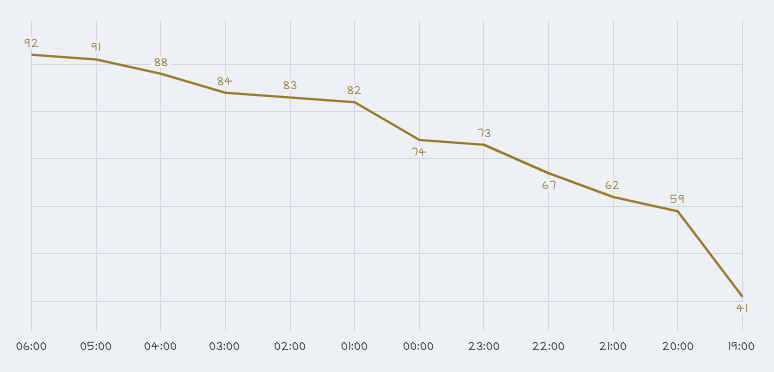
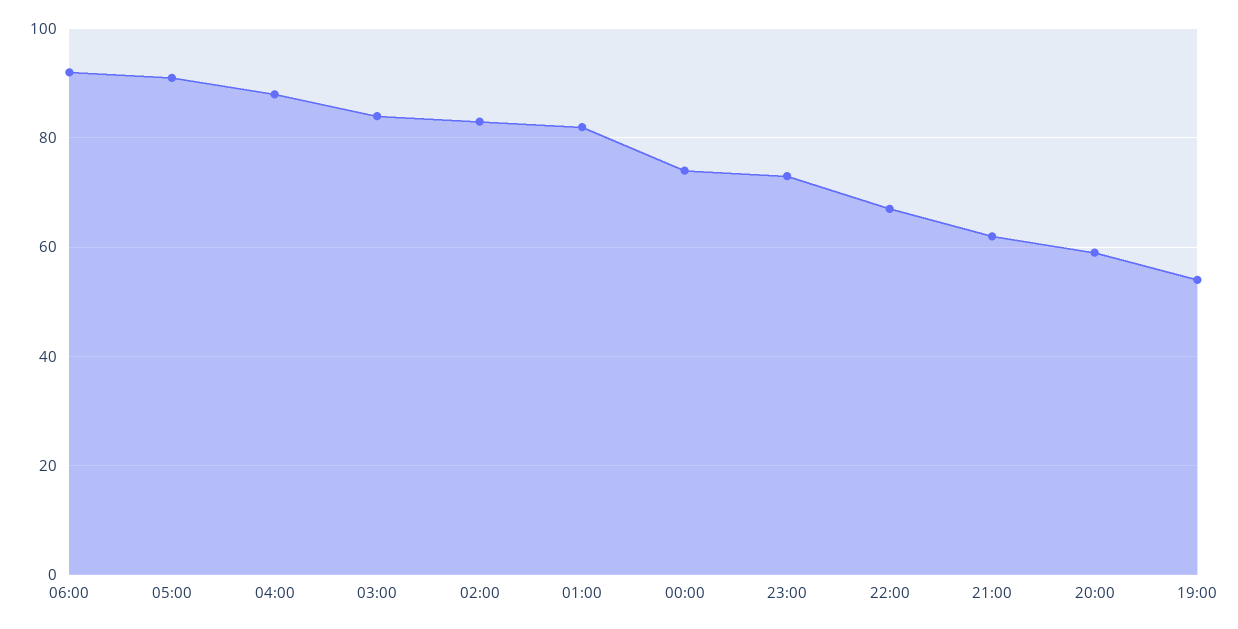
19:00: 41 -> 55

